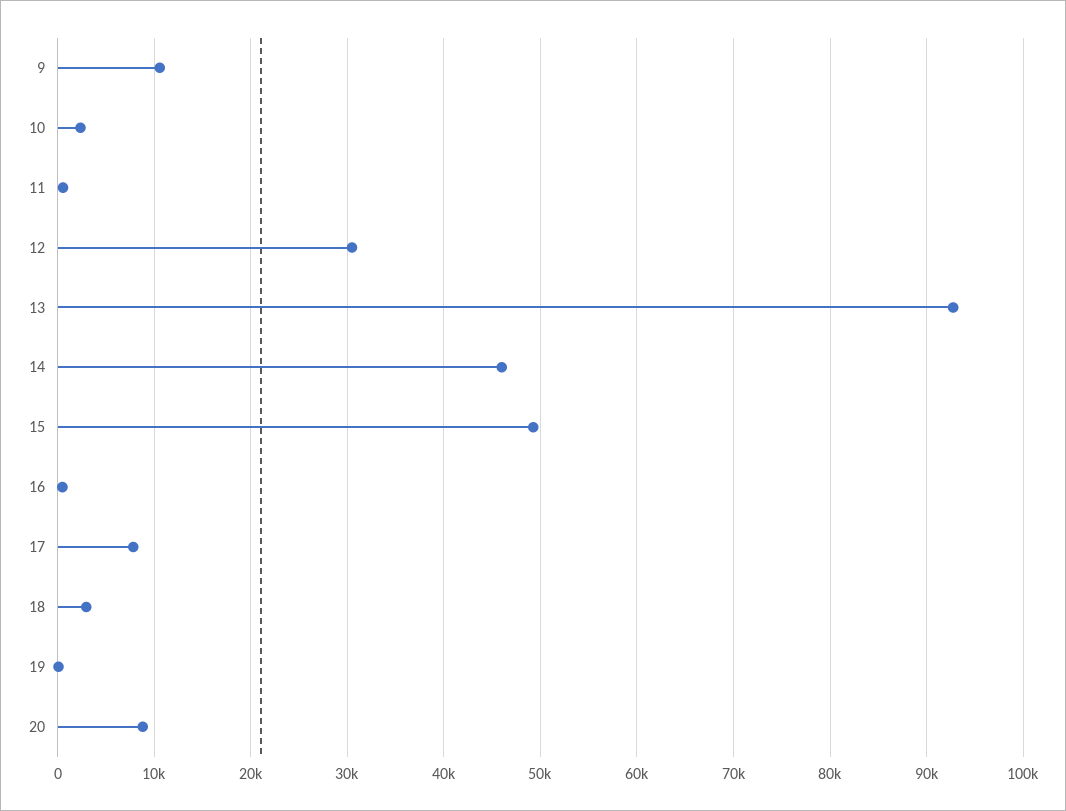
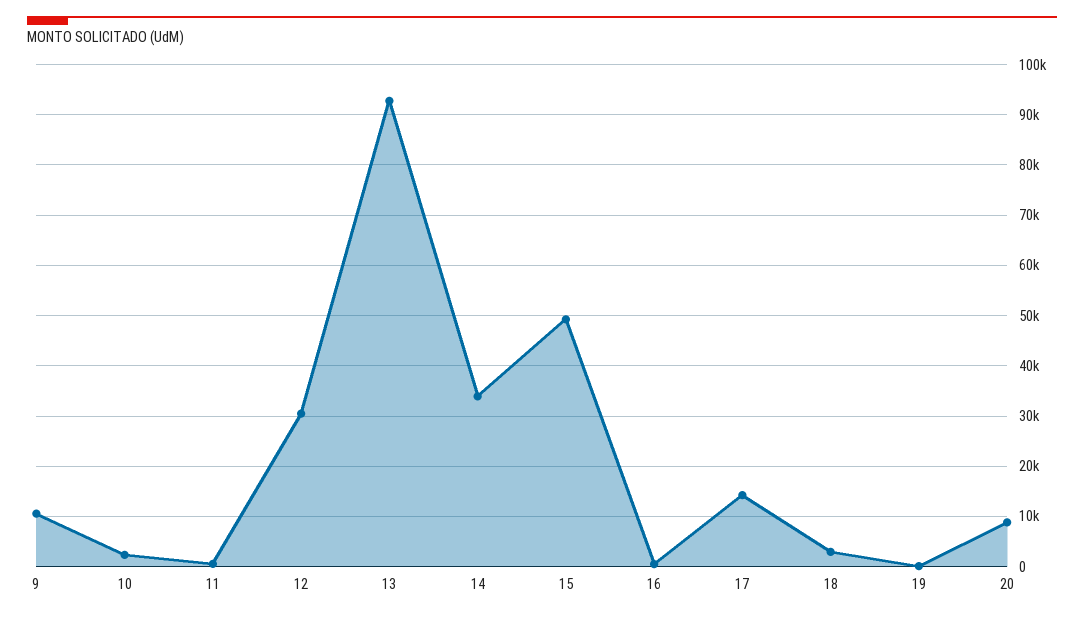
14: 46000 -> 34000
17: 8000 -> 14000

